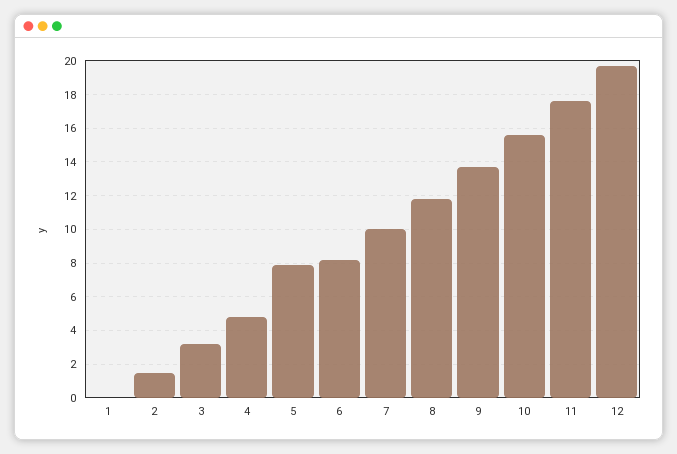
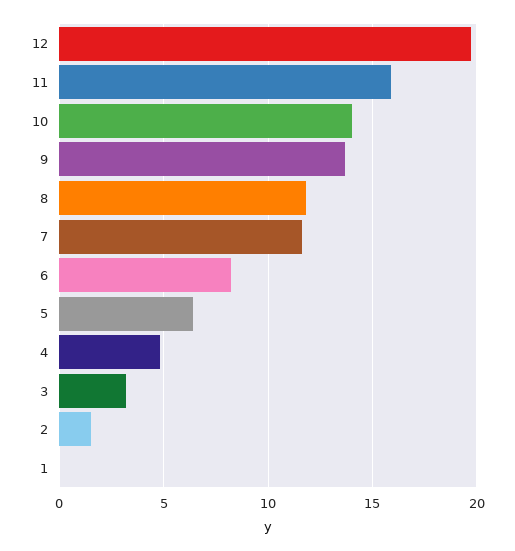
5: 8 -> 6.5
7: 10 -> 11.5
10: 15.5 -> 14
11: 17.5 -> 16

